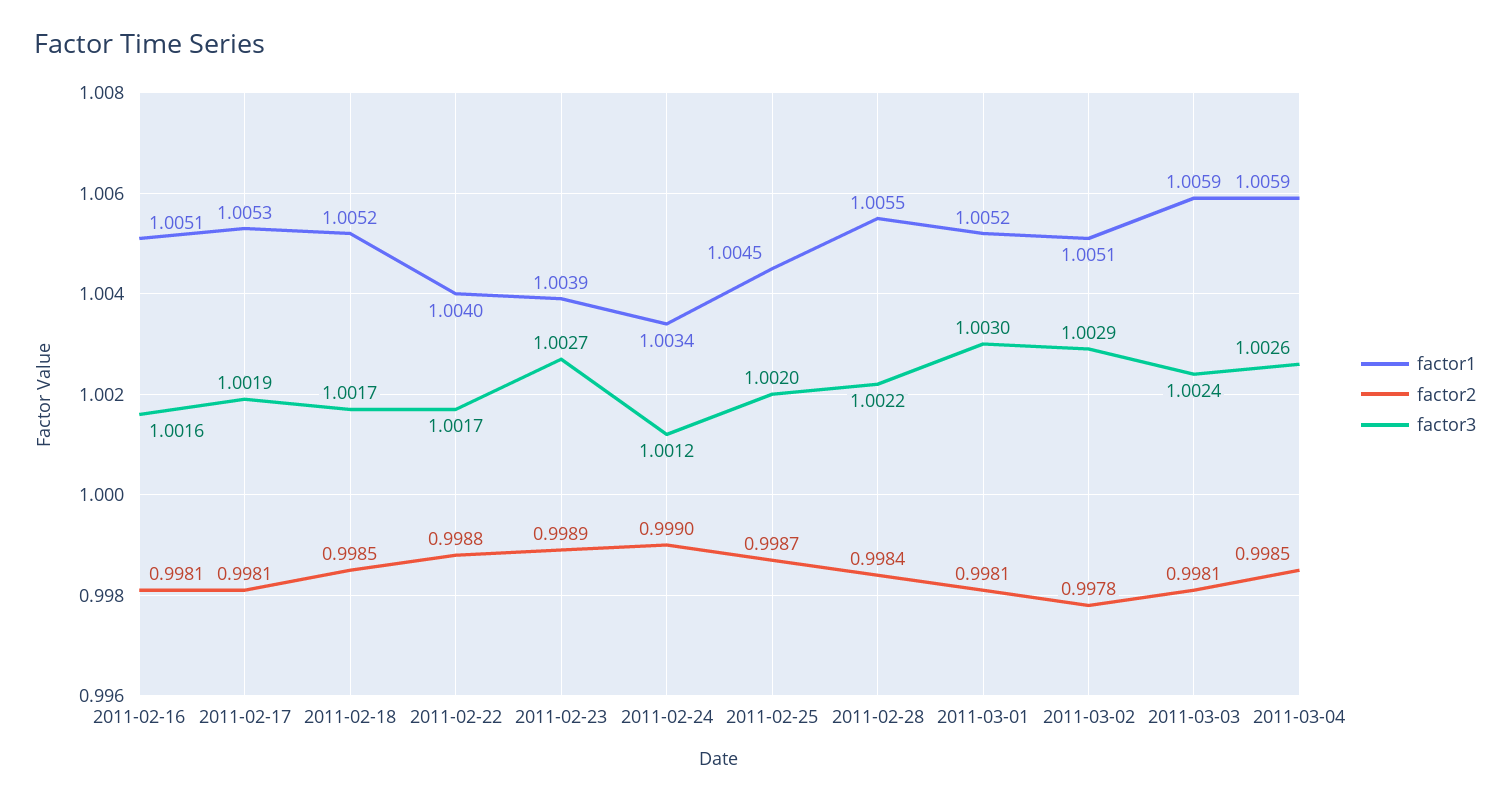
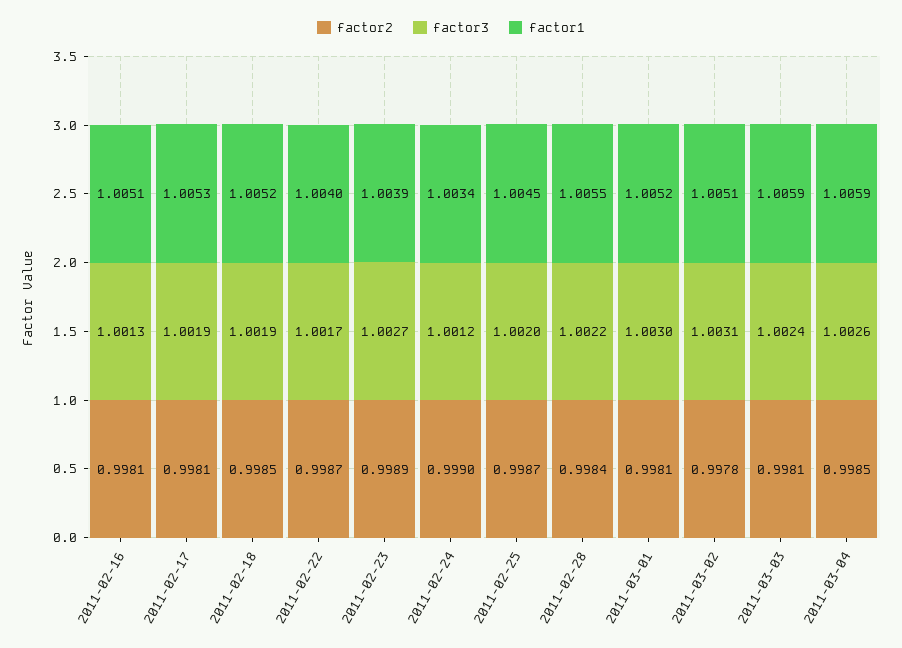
factor3, 2011-02-16: 1.0016 -> 1.0013
factor3, 2011-02-18: 1.0017 -> 1.0019
factor2, 2011-02-22: 0.9988 -> 0.9987
factor3, 2011-03-02: 1.0029 -> 1.0031

